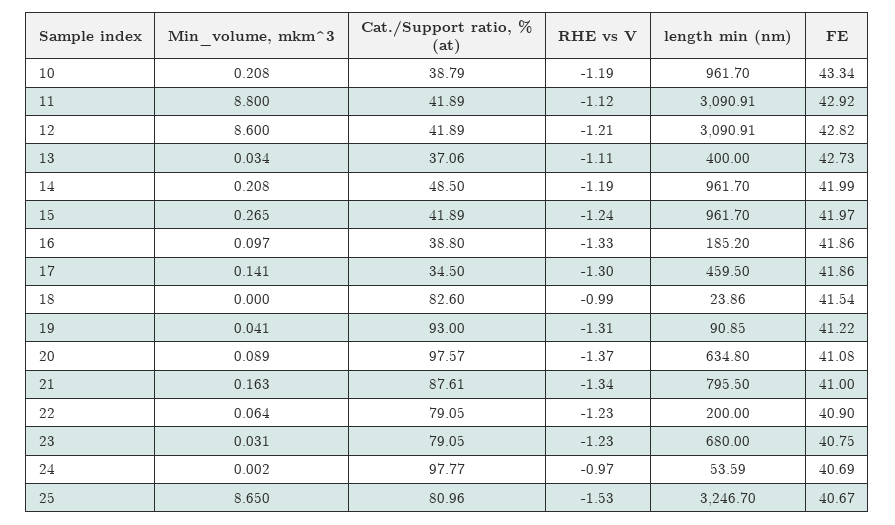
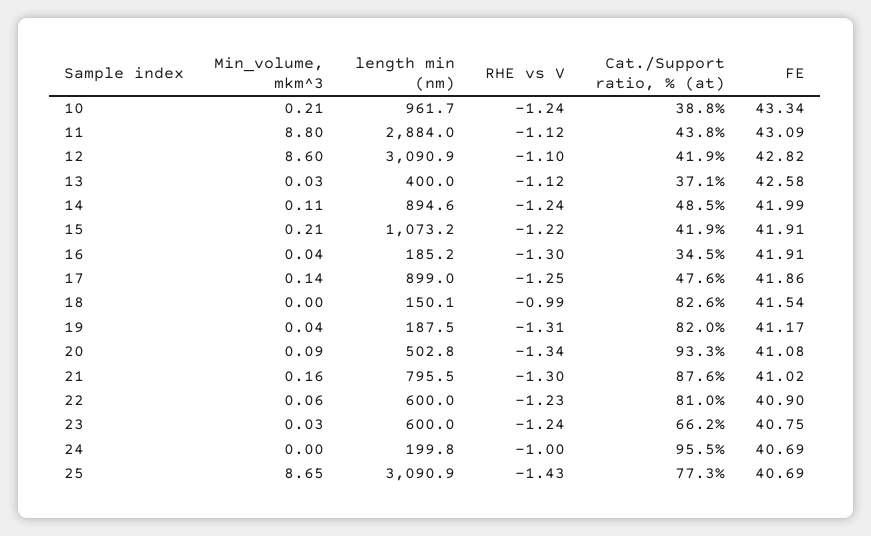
RHE vs V, 10: -1.19 -> -1.24
Cat./Support ratio, % (at), 11: 41.89 -> 43.8
length min (nm), 11: 3090.91 -> 2884
FE, 11: 42.92 -> 43.09
RHE vs V, 12: -1.21 -> -1.1
RHE vs V, 13: -1.11 -> -1.12
FE, 13: 42.73 -> 42.58
Min_volume, mkm^3, 14: 0.208 -> 0.11
RHE vs V, 14: -1.19 -> -1.24
length min (nm), 14: 961.7 -> 894.6
Min_volume, mkm^3, 15: 0.265 -> 0.21
RHE vs V, 15: -1.24 -> -1.22
length min (nm), 15: 961.7 -> 1073.2
FE, 15: 41.97 -> 41.91
Min_volume, mkm^3, 16: 0.097 -> 0.04
Cat./Support ratio, % (at), 16: 38.8 -> 34.5
RHE vs V, 16: -1.33 -> -1.3
FE, 16: 41.86 -> 41.91
Cat./Support ratio, % (at), 17: 34.5 -> 47.6
RHE vs V, 17: -1.3 -> -1.25
length min (nm), 17: 459.5 -> 899
length min (nm), 18: 23.86 -> 150.1
Cat./Support ratio, % (at), 19: 93 -> 82
length min (nm), 19: 90.85 -> 187.5
FE, 19: 41.22 -> 41.17
Cat./Support ratio, % (at), 20: 97.57 -> 93.3
RHE vs V, 20: -1.37 -> -1.34
length min (nm), 20: 634.8 -> 502.8
RHE vs V, 21: -1.34 -> -1.3
FE, 21: 41 -> 41.02
Cat./Support ratio, % (at), 22: 79.05 -> 81
length min (nm), 22: 200 -> 600
Cat./Support ratio, % (at), 23: 79.05 -> 66.2
RHE vs V, 23: -1.23 -> -1.24
length min (nm), 23: 680 -> 600
Cat./Support ratio, % (at), 24: 97.77 -> 95.5
RHE vs V, 24: -0.97 -> -1
length min (nm), 24: 53.59 -> 199.8
Cat./Support ratio, % (at), 25: 80.96 -> 77.3
RHE vs V, 25: -1.53 -> -1.43
length min (nm), 25: 3246.7 -> 3090.9
FE, 25: 40.67 -> 40.69

